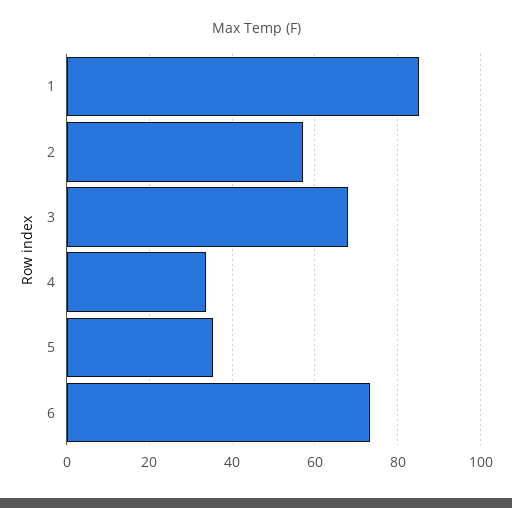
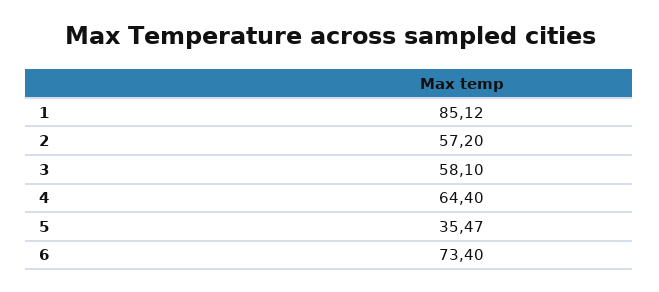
3: 68 -> 58.1
4: 34 -> 64.4

